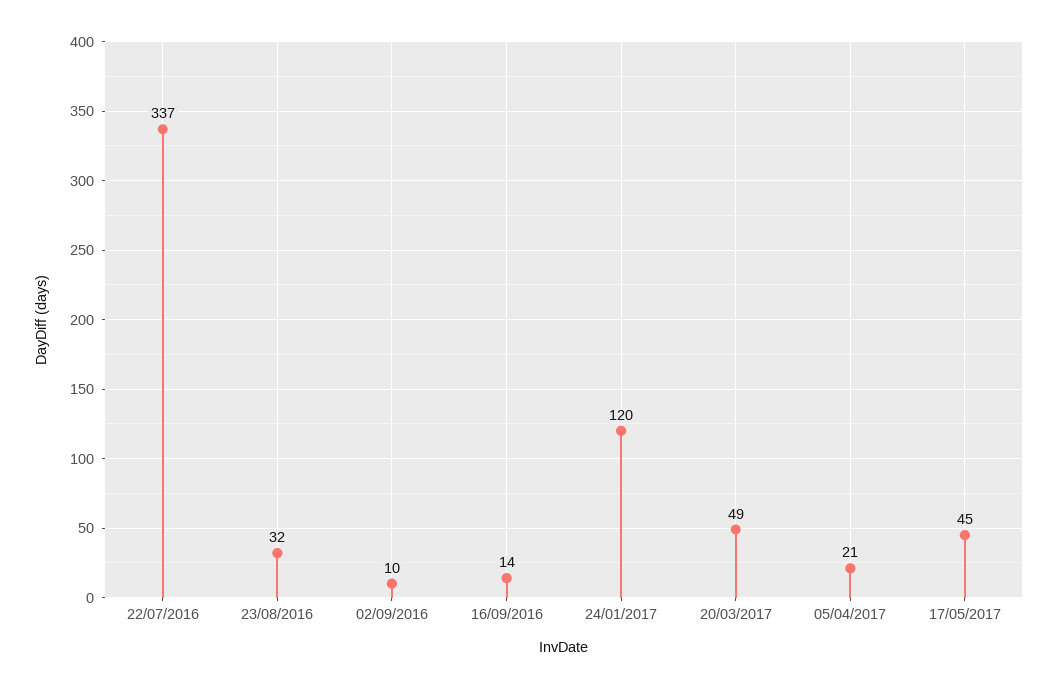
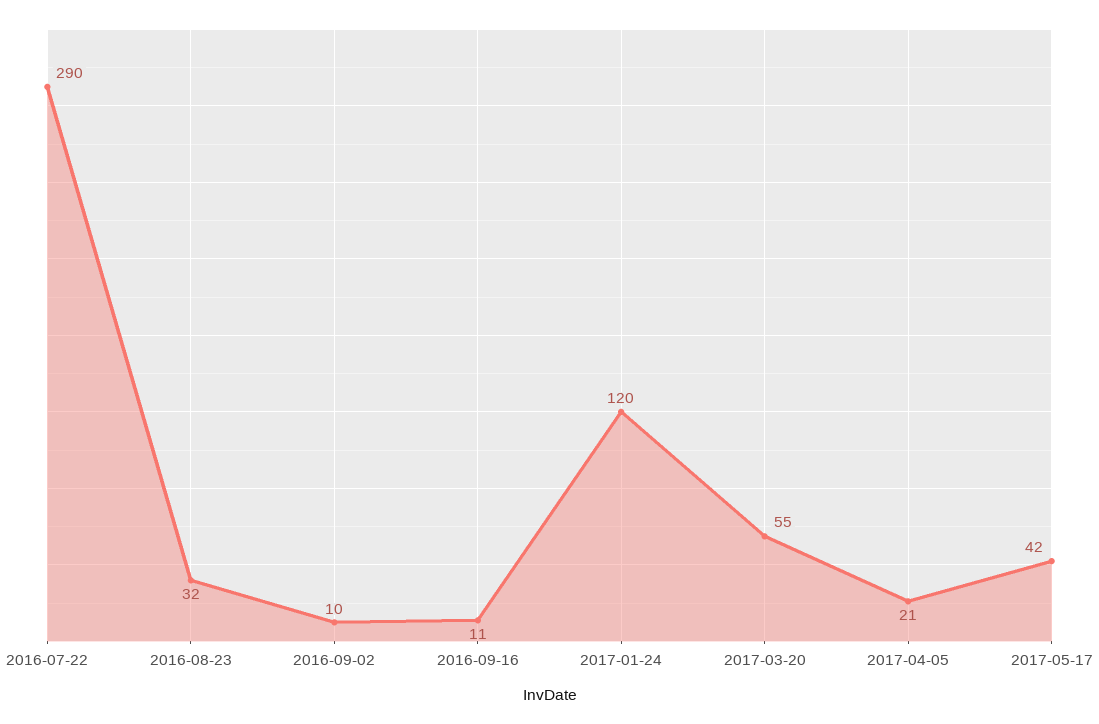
22/07/2016: 337 -> 290
16/09/2016: 14 -> 11
20/03/2017: 49 -> 55
17/05/2017: 45 -> 42

